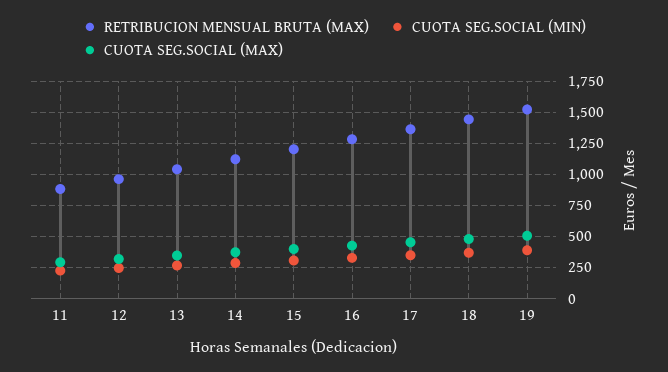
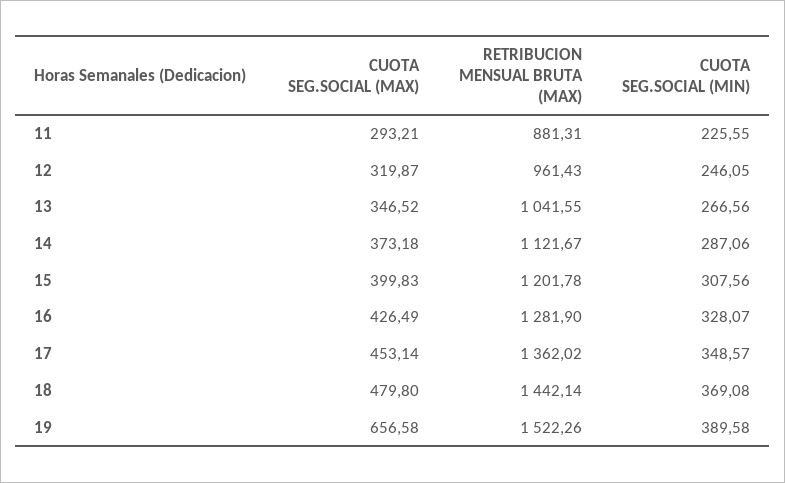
CUOTA SEG.SOCIAL (MAX), 19: 500 -> 656.58

